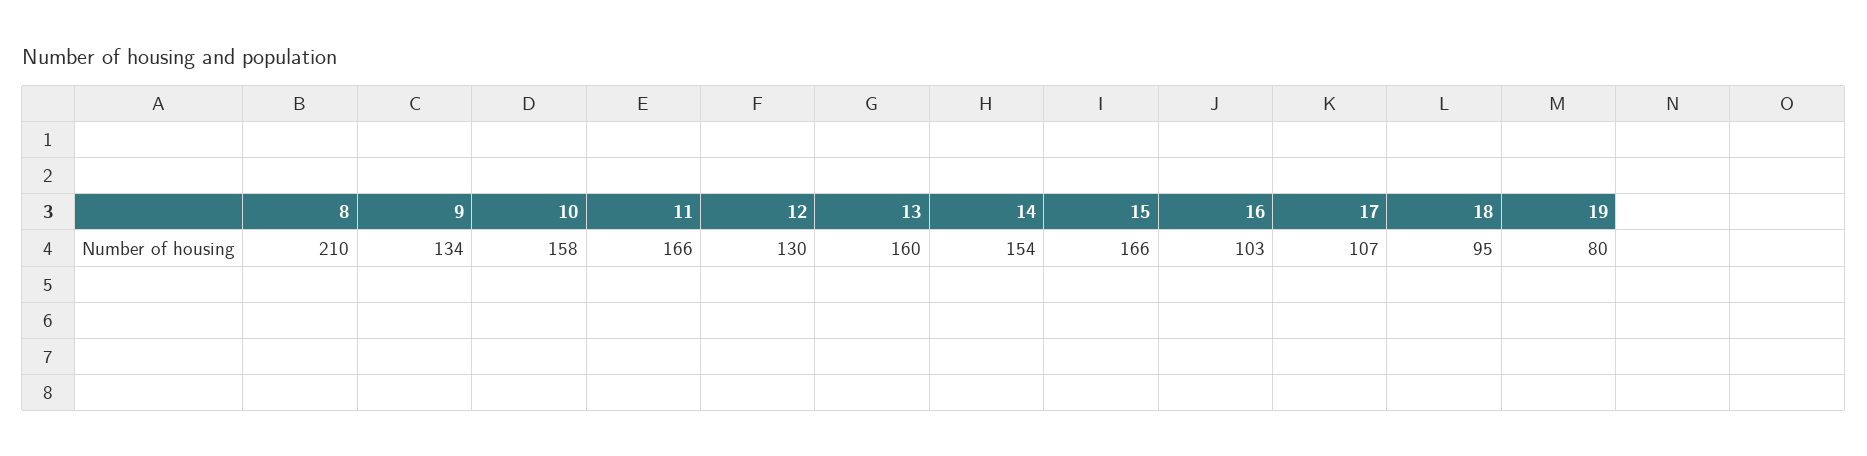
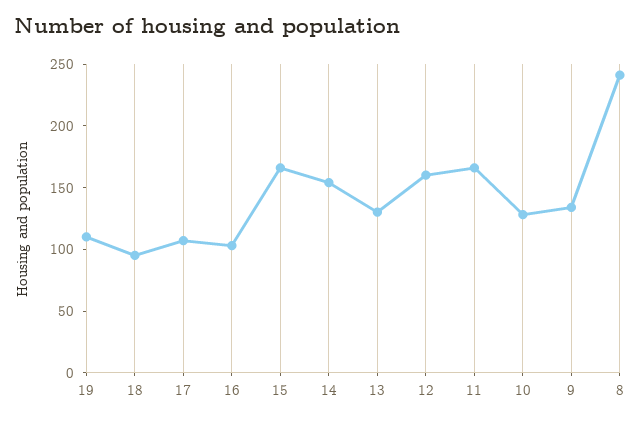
8: 210 -> 240
10: 158 -> 130
12: 130 -> 160
13: 160 -> 130
19: 80 -> 110

